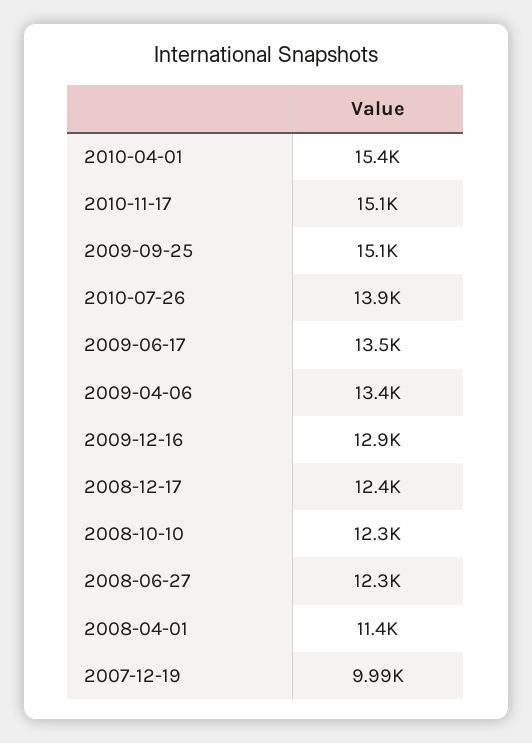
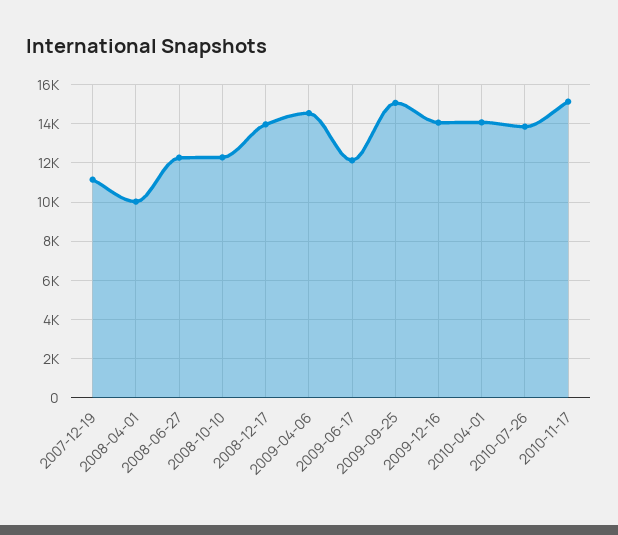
2010-04-01: 15400 -> 14000
2009-06-17: 13500 -> 12000
2009-04-06: 13400 -> 14500
2009-12-16: 12900 -> 14000
2008-12-17: 12400 -> 14000
2008-04-01: 11400 -> 10000
2007-12-19: 9990 -> 11000

